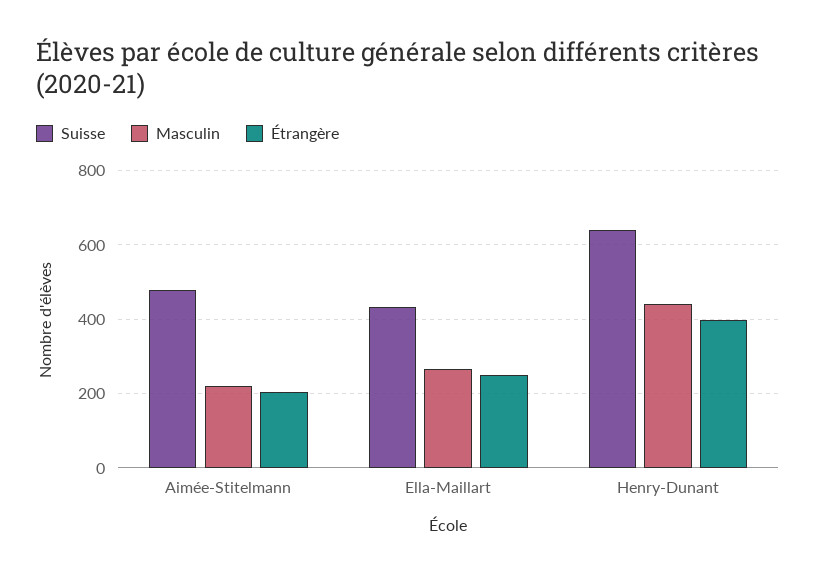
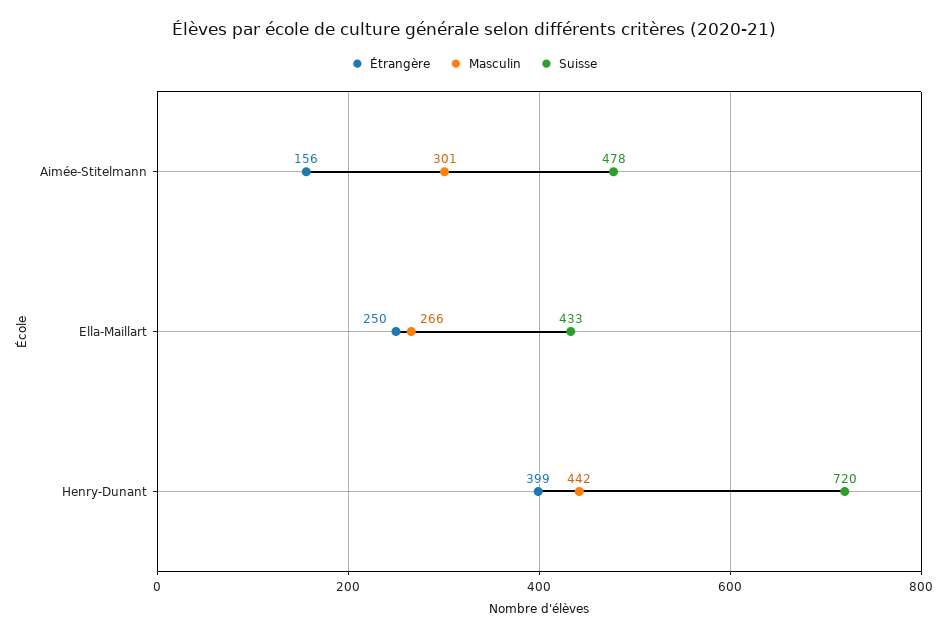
Masculin, Aimée-Stitelmann: 220 -> 301
Étrangère, Aimée-Stitelmann: 200 -> 156
Suisse, Henry-Dunant: 640 -> 720

